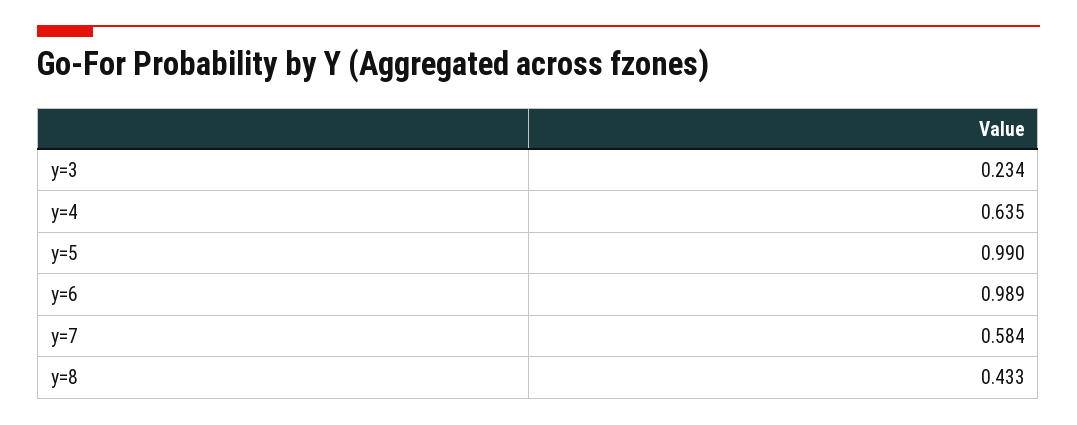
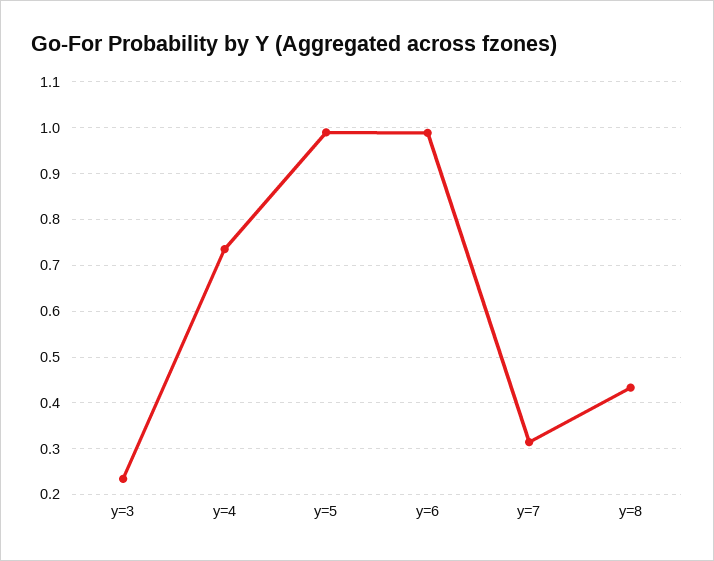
y=4: 0.635 -> 0.74
y=7: 0.584 -> 0.32

